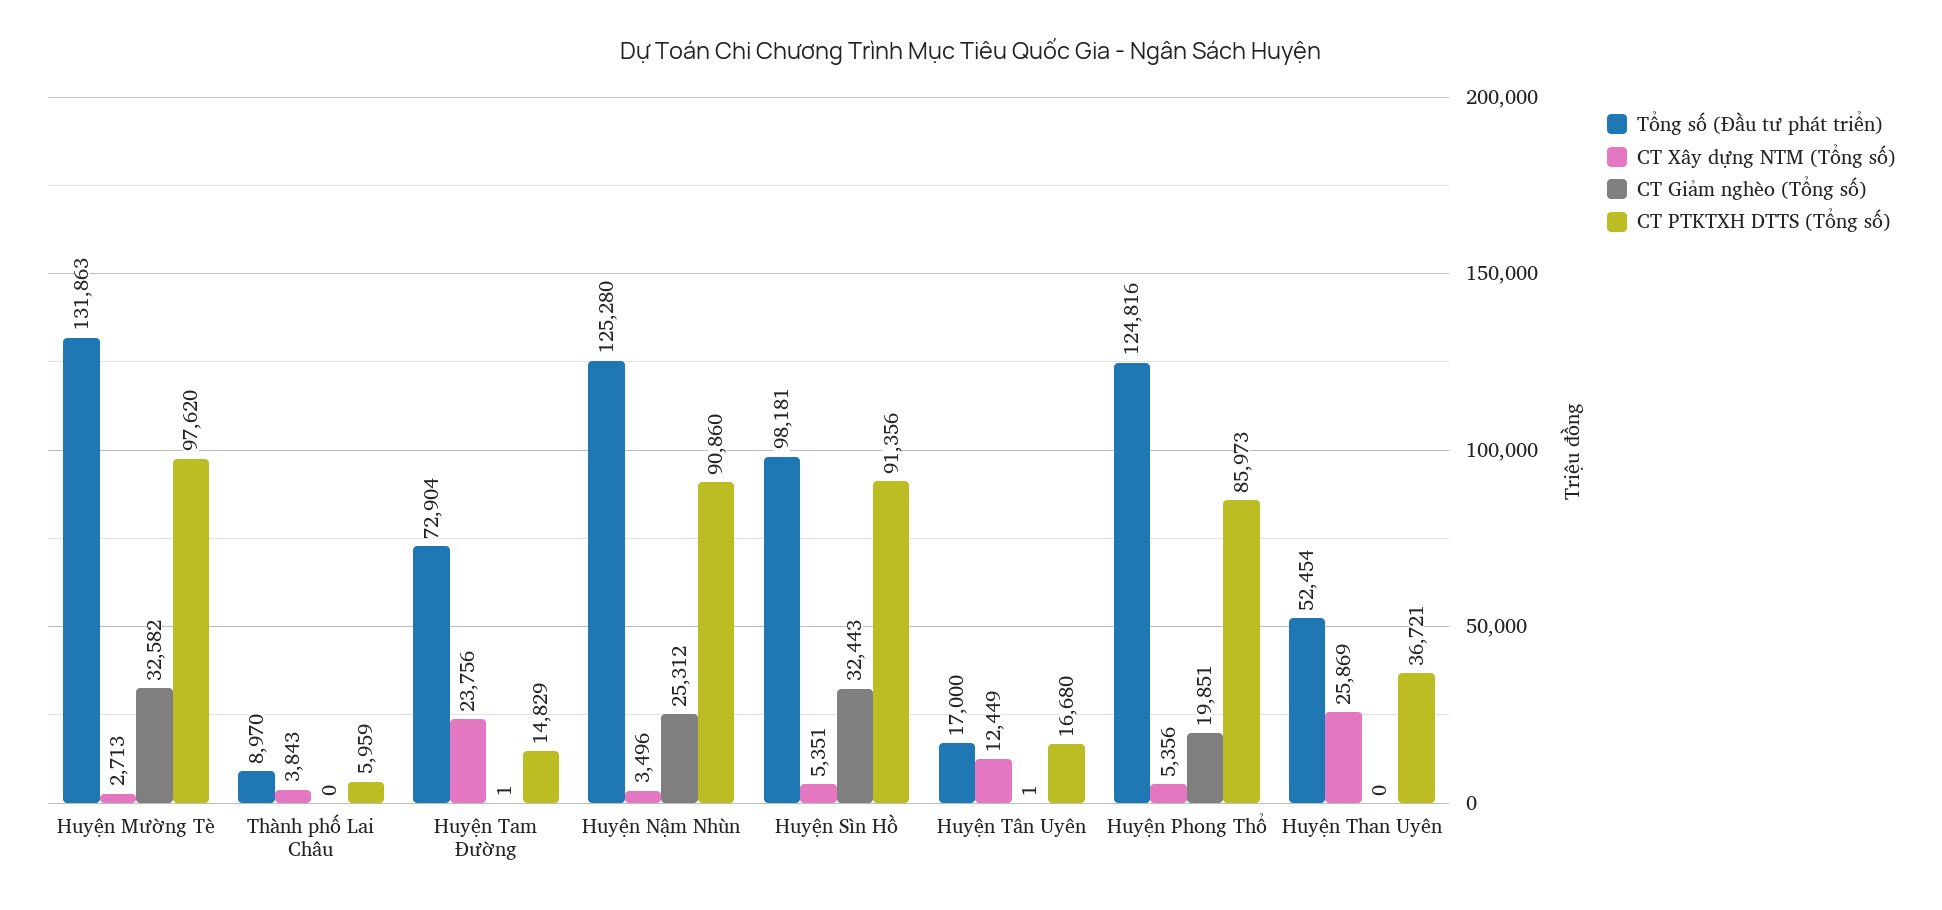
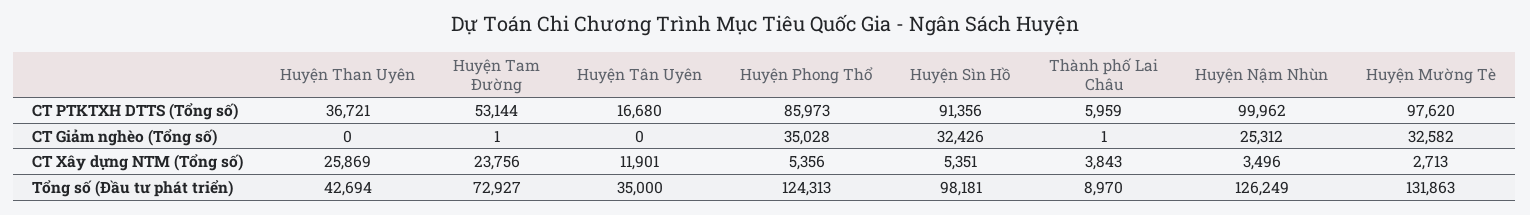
CT Giảm nghèo (Tổng số), Thành phố Lai Châu: 0 -> 1
Tổng số (Đầu tư phát triển), Huyện Tam Đường: 72904 -> 72927
CT PTKTXH DTTS (Tổng số), Huyện Tam Đường: 14829 -> 53144
Tổng số (Đầu tư phát triển), Huyện Nậm Nhùn: 125280 -> 126249
CT PTKTXH DTTS (Tổng số), Huyện Nậm Nhùn: 90860 -> 99962
CT Giảm nghèo (Tổng số), Huyện Sìn Hồ: 32443 -> 32426
Tổng số (Đầu tư phát triển), Huyện Tân Uyên: 17000 -> 35000
CT Xây dựng NTM (Tổng số), Huyện Tân Uyên: 12449 -> 11901
CT Giảm nghèo (Tổng số), Huyện Tân Uyên: 1 -> 0
Tổng số (Đầu tư phát triển), Huyện Phong Thổ: 124816 -> 124313
CT Giảm nghèo (Tổng số), Huyện Phong Thổ: 19851 -> 35028
Tổng số (Đầu tư phát triển), Huyện Than Uyên: 52454 -> 42694

